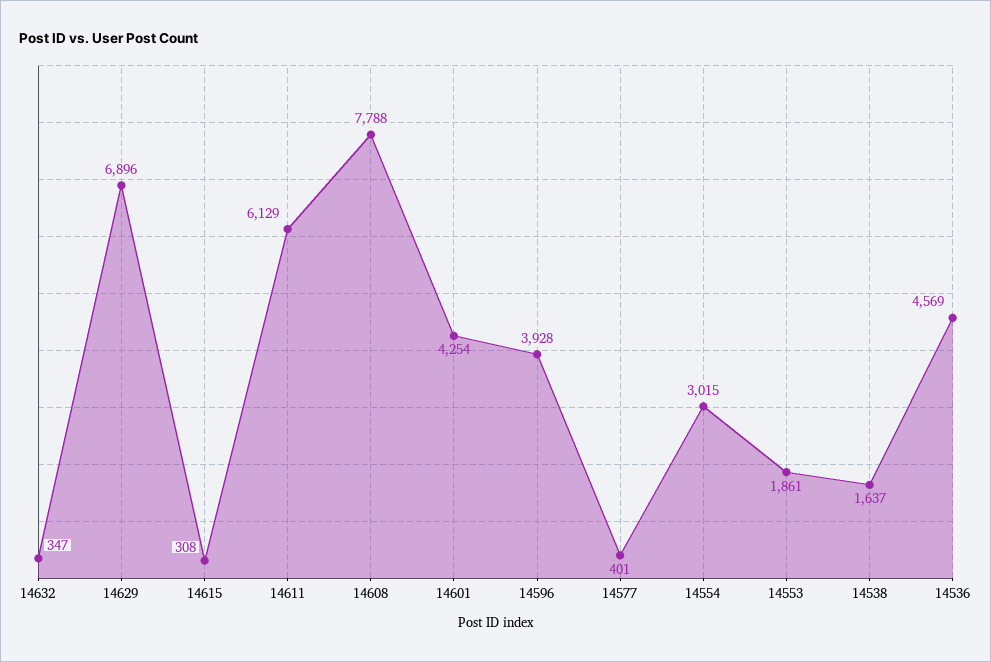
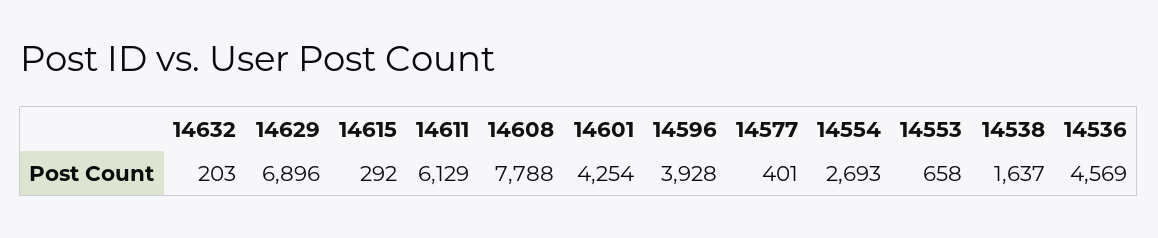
14632: 347 -> 203
14615: 308 -> 292
14554: 3015 -> 2693
14553: 1861 -> 658

